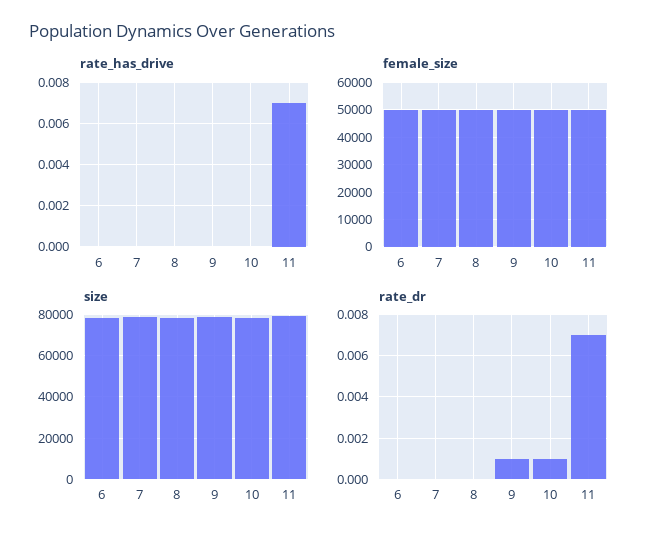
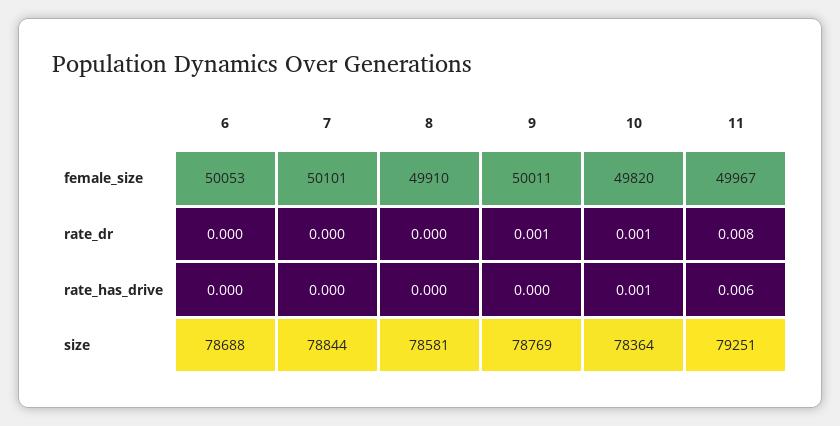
rate_has_drive, 10: 0 -> 0.001
rate_has_drive, 11: 0.007 -> 0.006
rate_dr, 11: 0.007 -> 0.008

